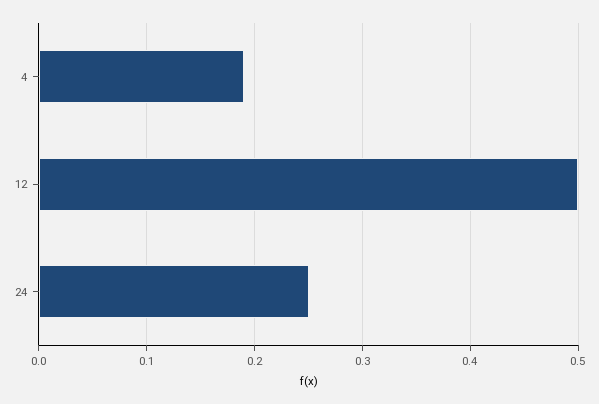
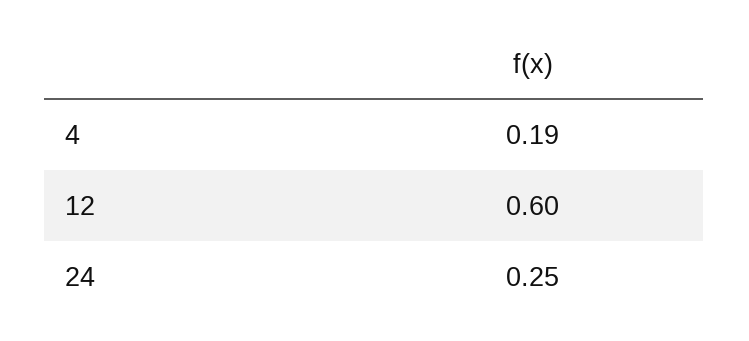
12: 0.5 -> 0.6

